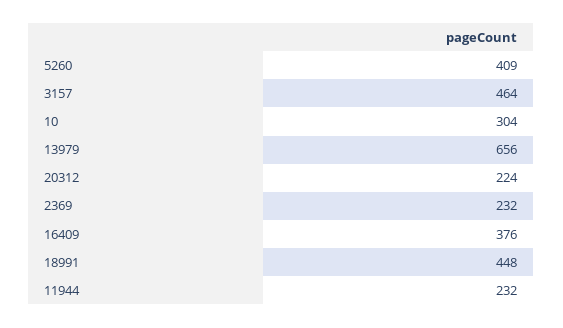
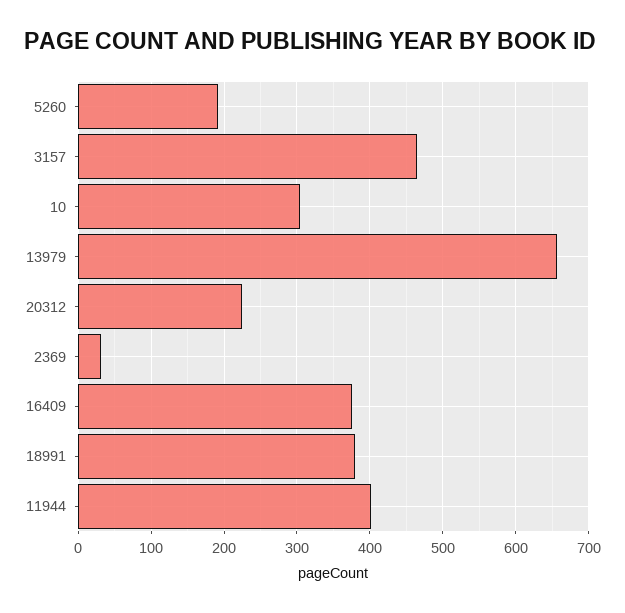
5260: 409 -> 190
2369: 232 -> 30
18991: 448 -> 380
11944: 232 -> 400

